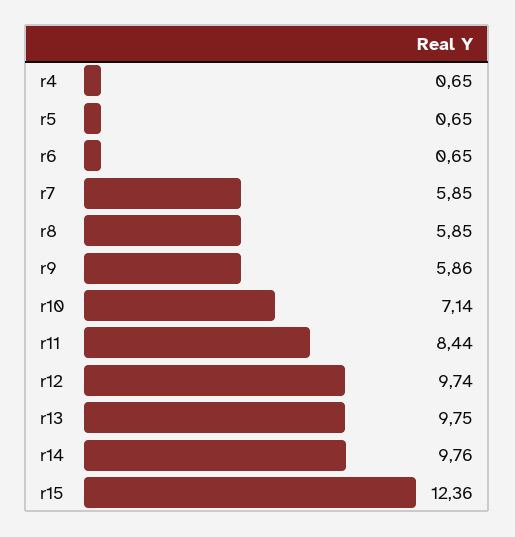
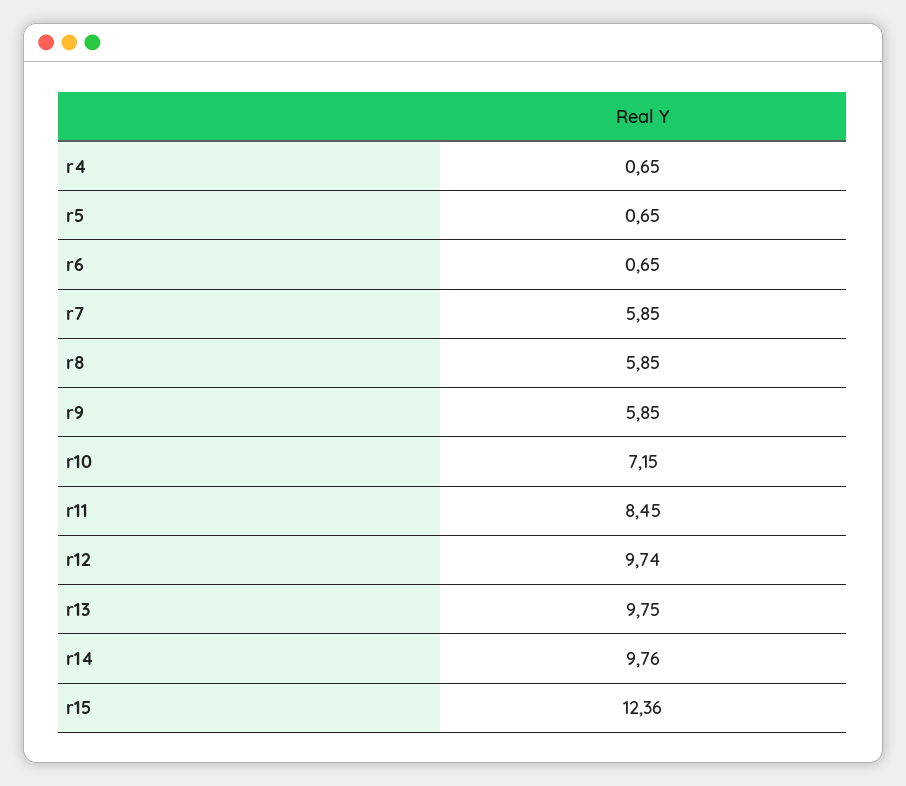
r9: 5.86 -> 5.85
r10: 7.14 -> 7.15
r11: 8.44 -> 8.45

